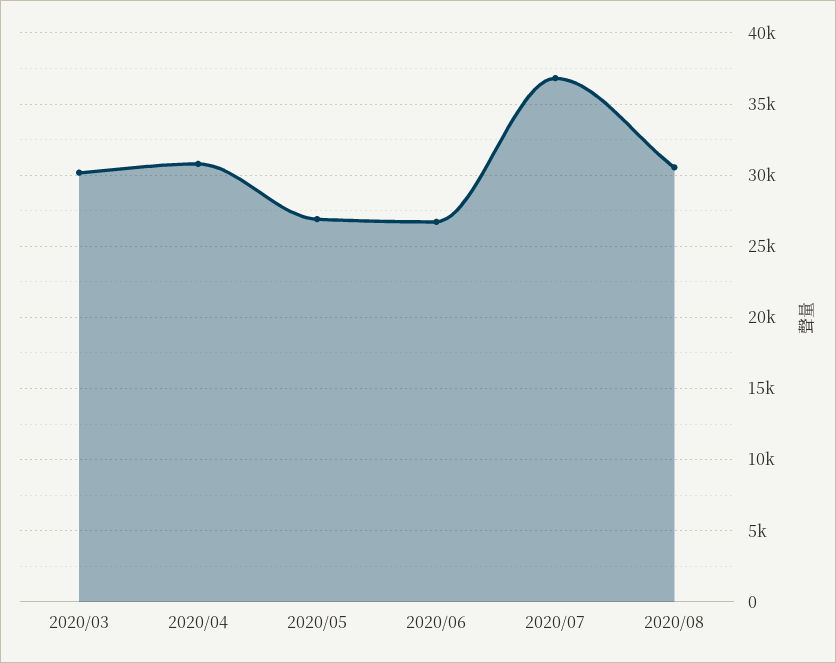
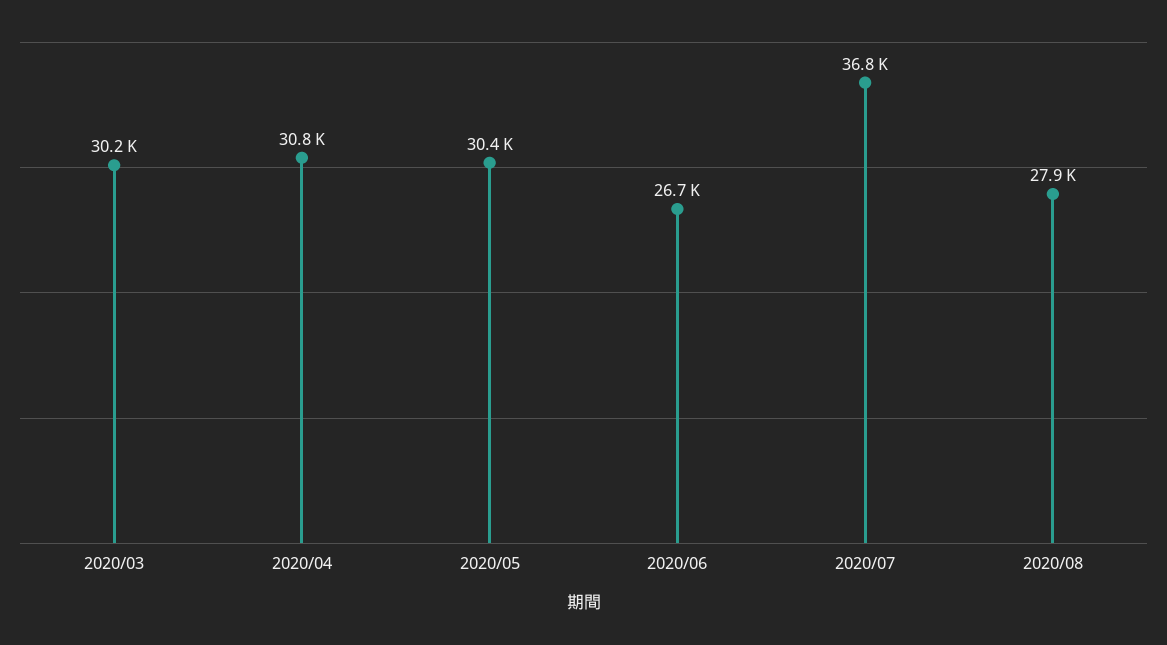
2020/05: 27000 -> 30400
2020/08: 30500 -> 27900

